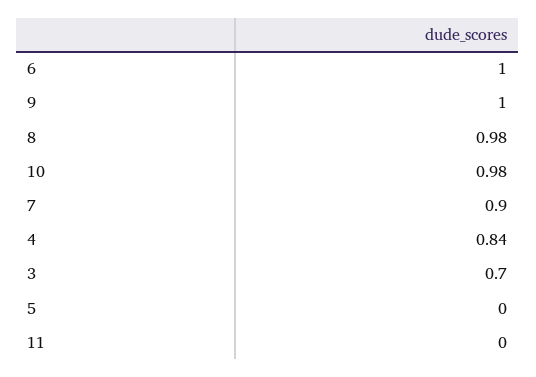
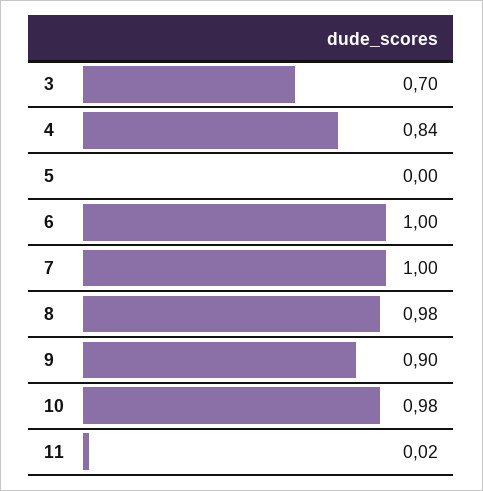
9: 1 -> 0.9
7: 0.9 -> 1
11: 0 -> 0.02

